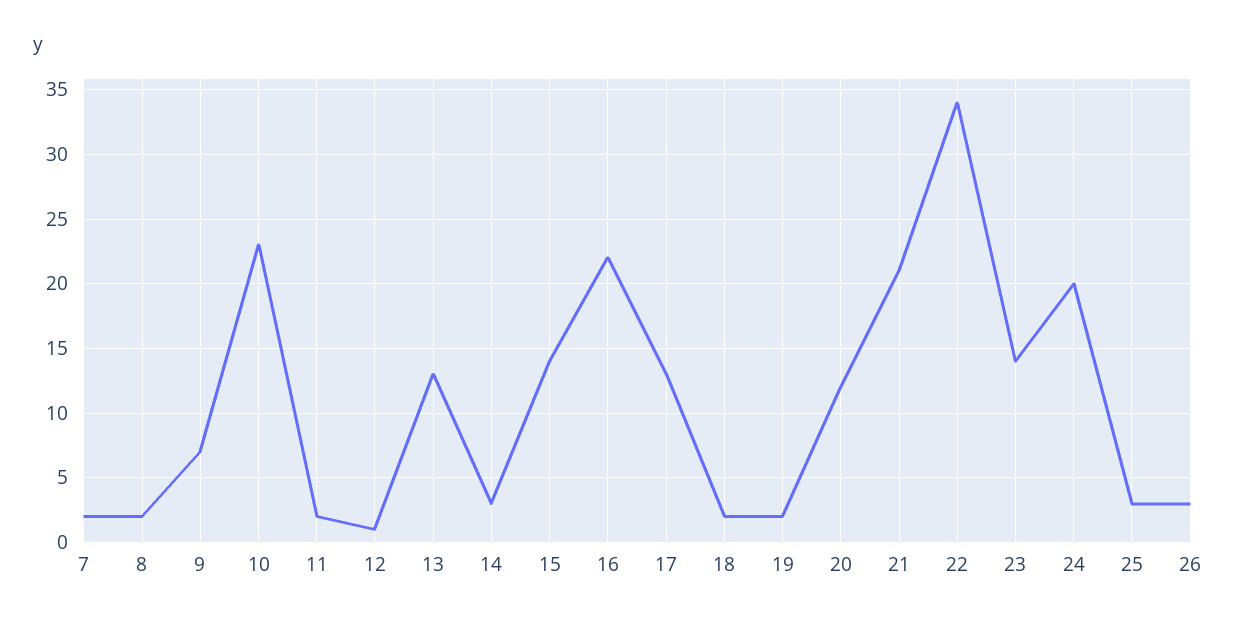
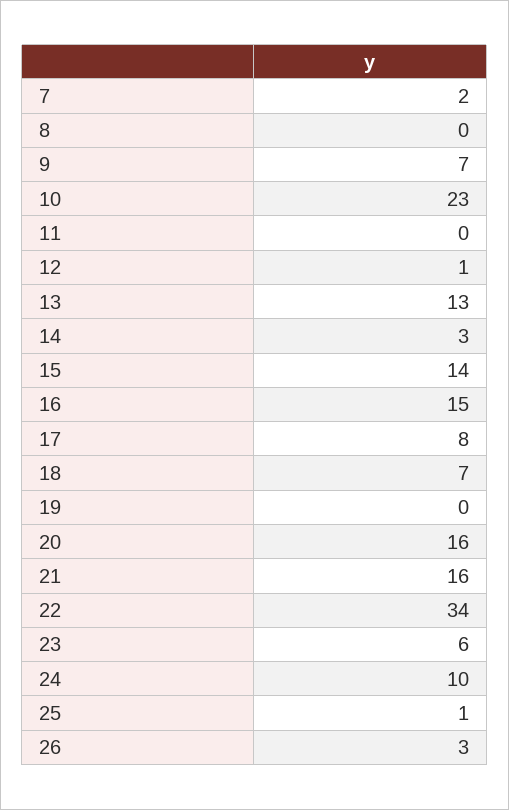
8: 2 -> 0
11: 2 -> 0
16: 22 -> 15
17: 13 -> 8
18: 2 -> 7
19: 2 -> 0
20: 12 -> 16
21: 21 -> 16
23: 14 -> 6
24: 20 -> 10
25: 3 -> 1

